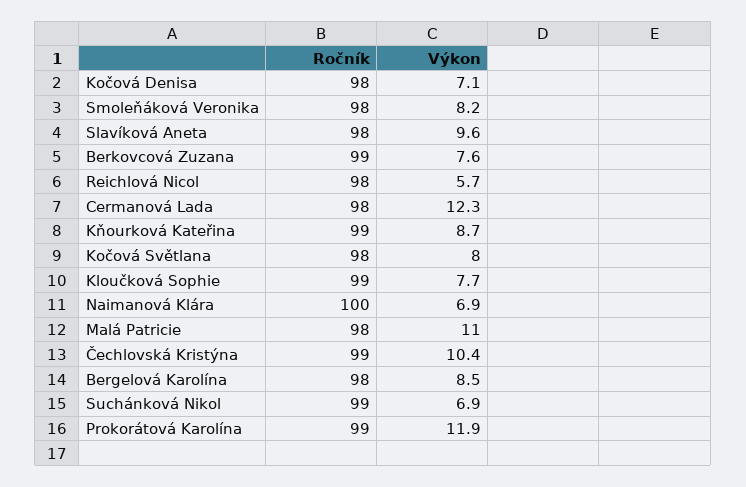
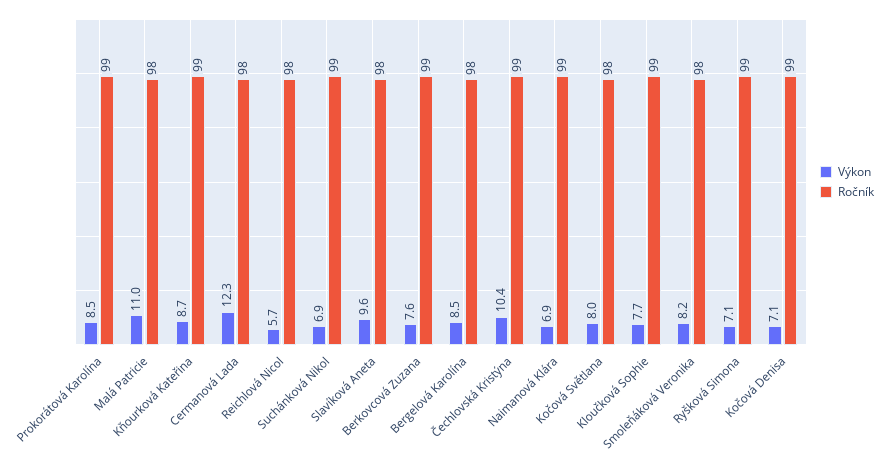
Ročník, Kočová Denisa: 98 -> 99
Ročník, Naimanová Klára: 100 -> 99
Výkon, Prokorátová Karolína: 11.9 -> 8.5
Výkon, Ryšková Simona: none -> 7.1
Ročník, Ryšková Simona: none -> 99

